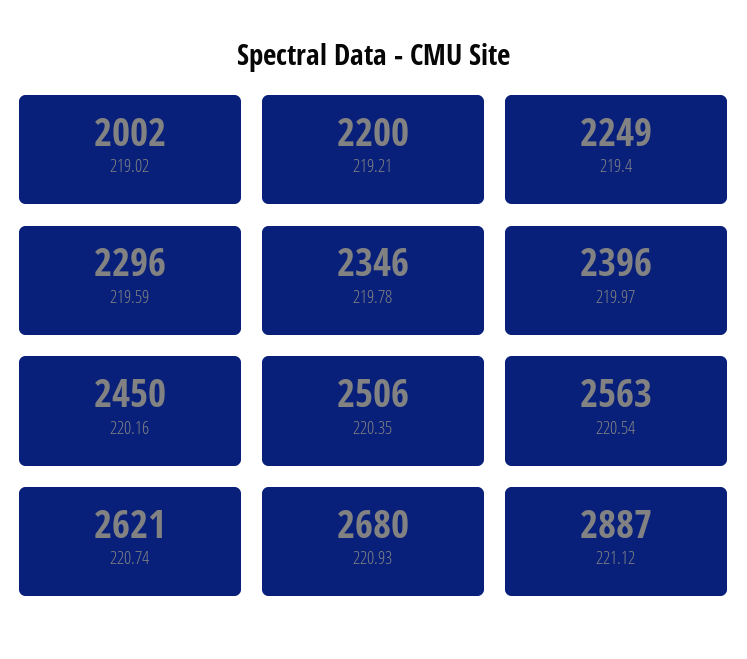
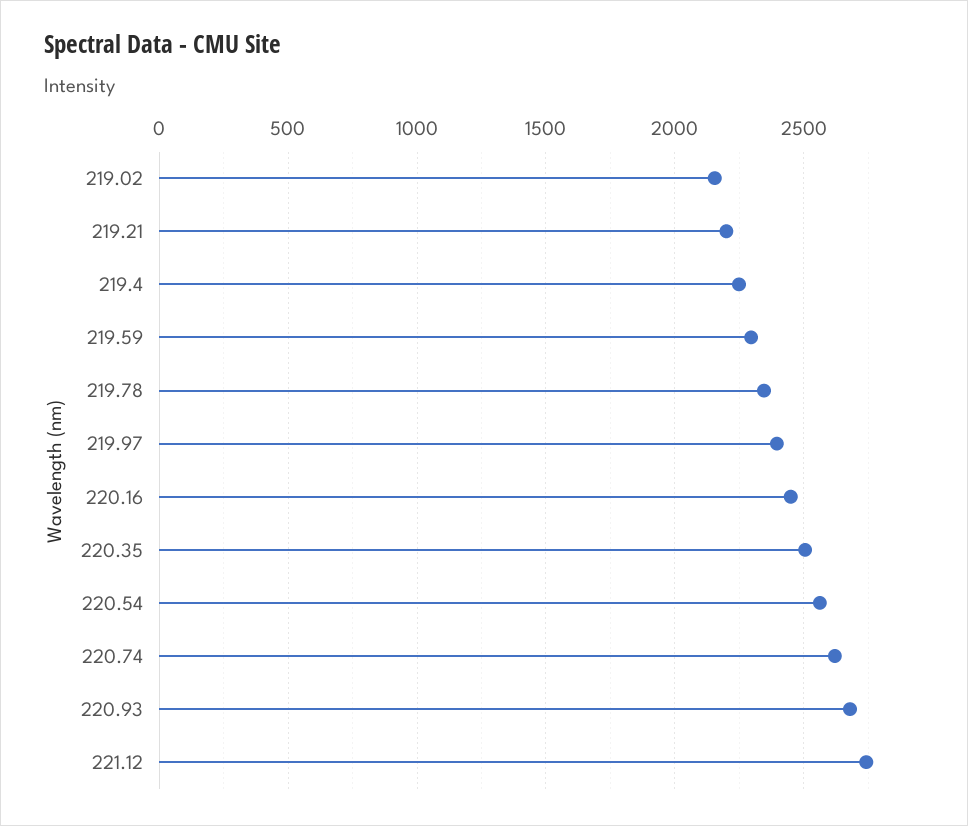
219.02: 2002 -> 2150
221.12: 2887 -> 2750

